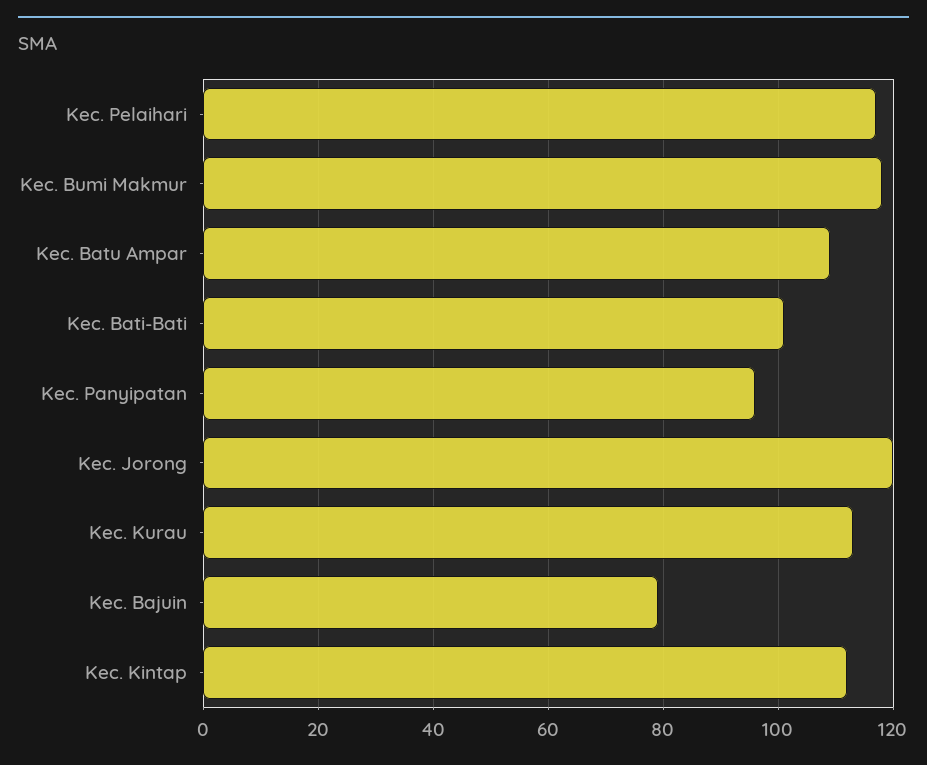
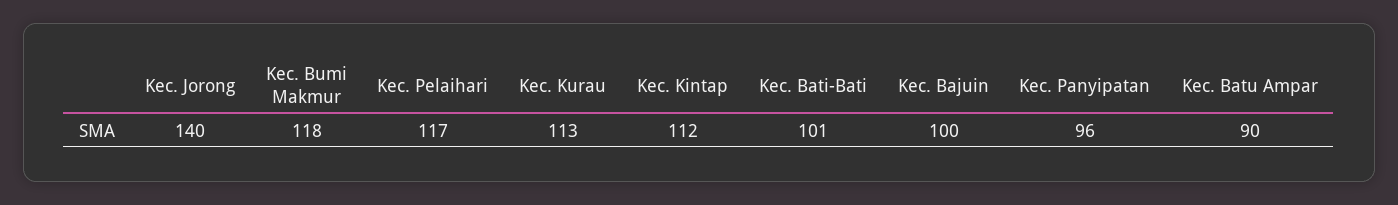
Kec. Batu Ampar: 110 -> 90
Kec. Jorong: 120 -> 140
Kec. Bajuin: 80 -> 100

